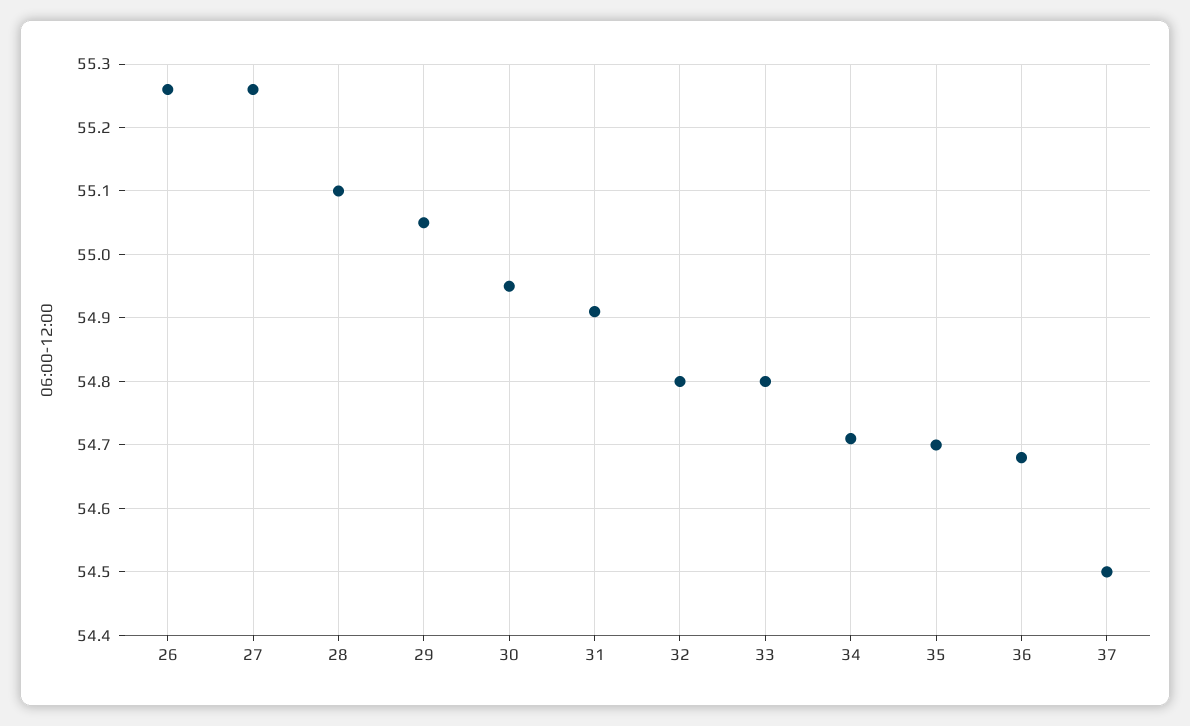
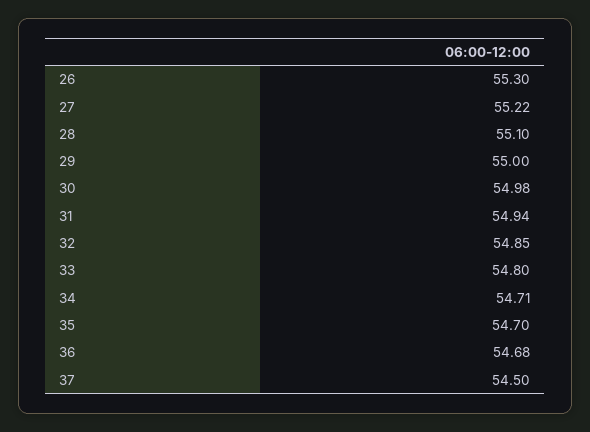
26: 55.26 -> 55.3
27: 55.26 -> 55.22
29: 55.05 -> 55
30: 54.95 -> 54.98
31: 54.91 -> 54.94
32: 54.8 -> 54.85

